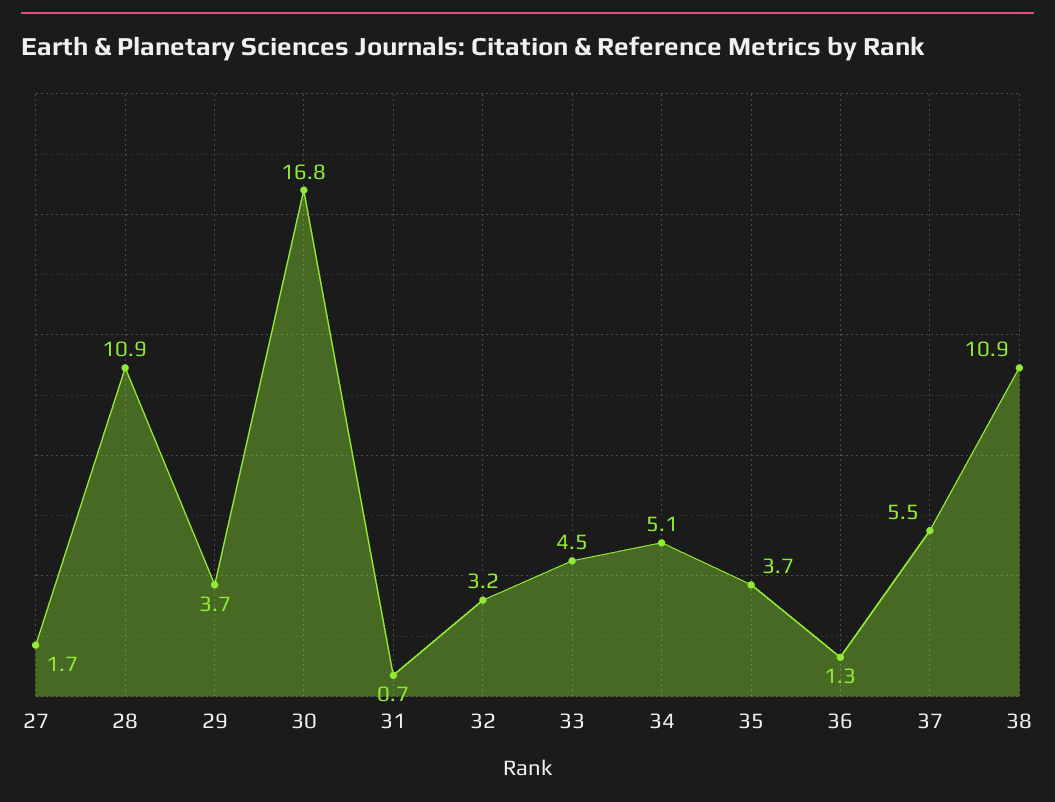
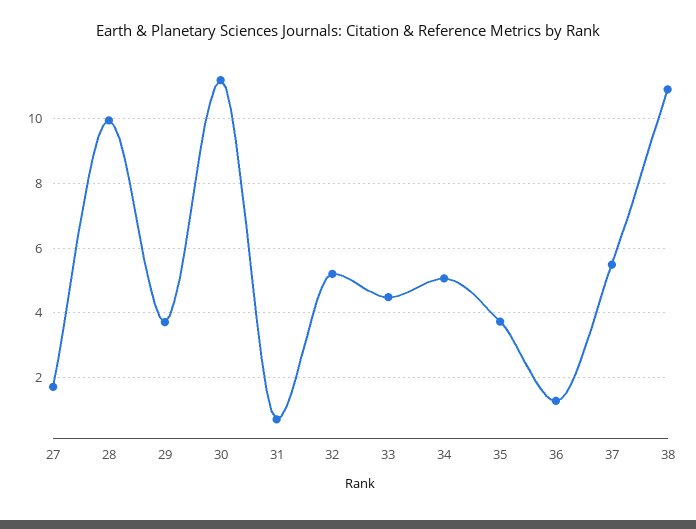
28: 10.9 -> 10
30: 16.8 -> 11.2
32: 3.2 -> 5.2

